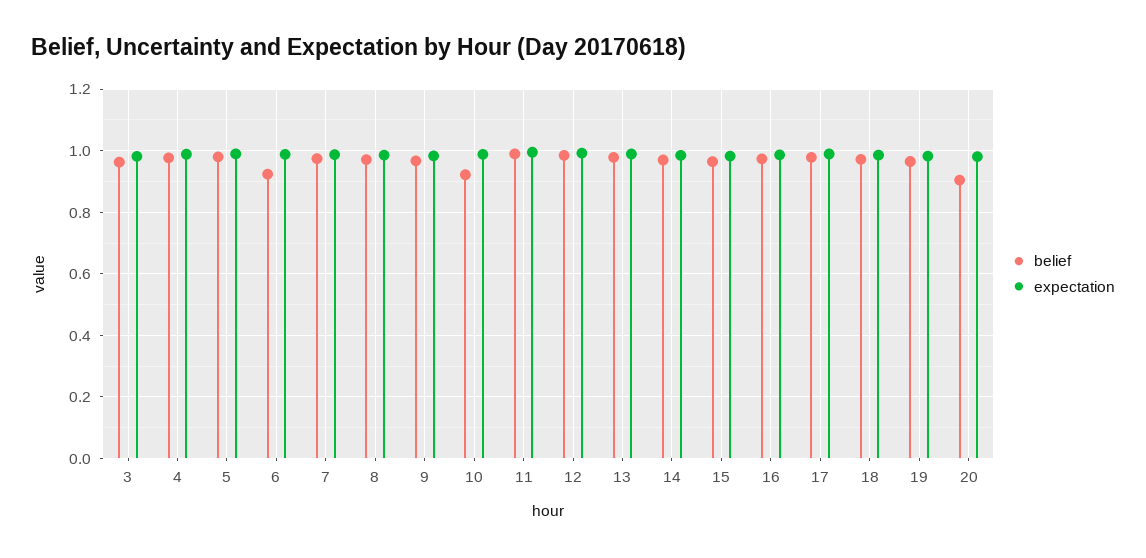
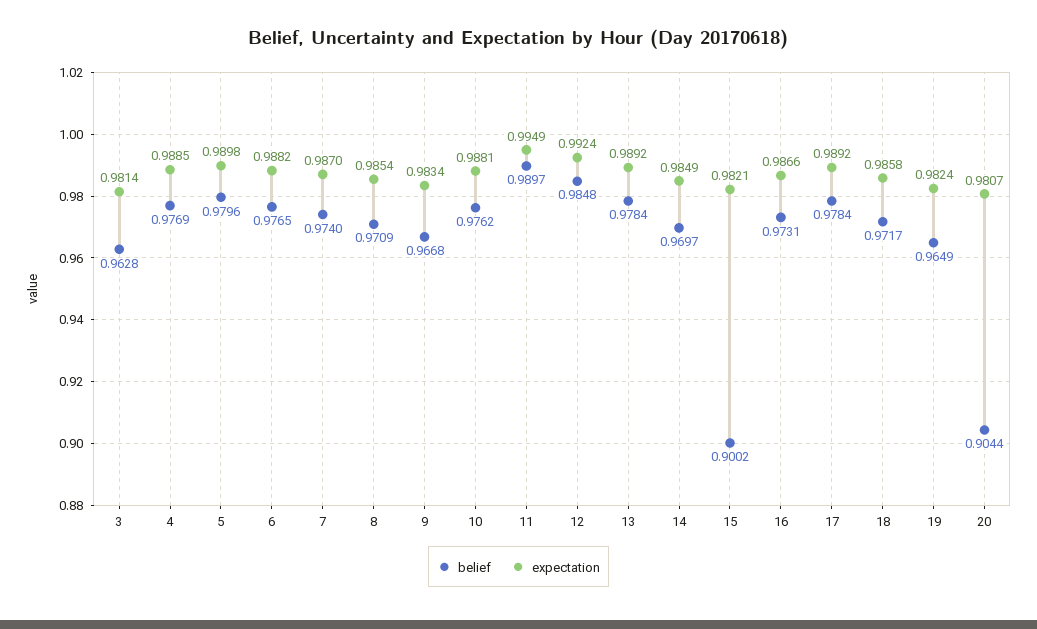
belief, 6: 0.92 -> 0.9765
belief, 10: 0.92 -> 0.9762
belief, 15: 0.96 -> 0.9002

